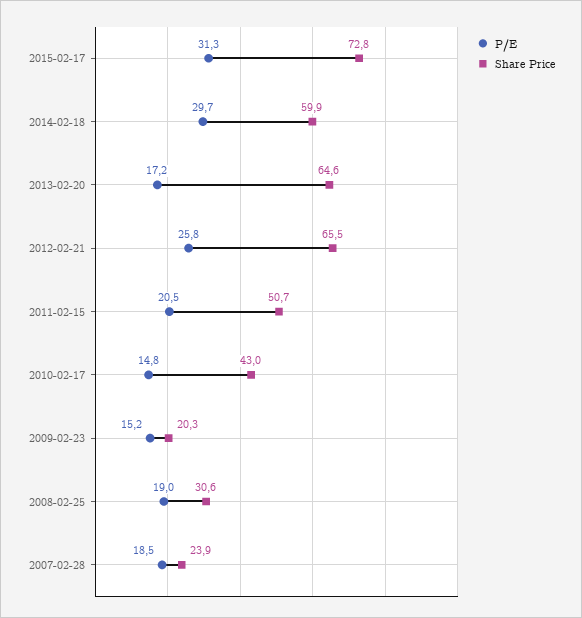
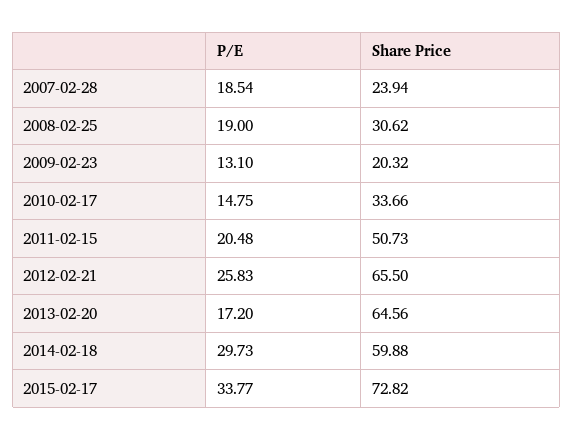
P/E, 2015-02-17: 31.3 -> 33.77
Share Price, 2010-02-17: 43 -> 33.66
P/E, 2009-02-23: 15.2 -> 13.1

